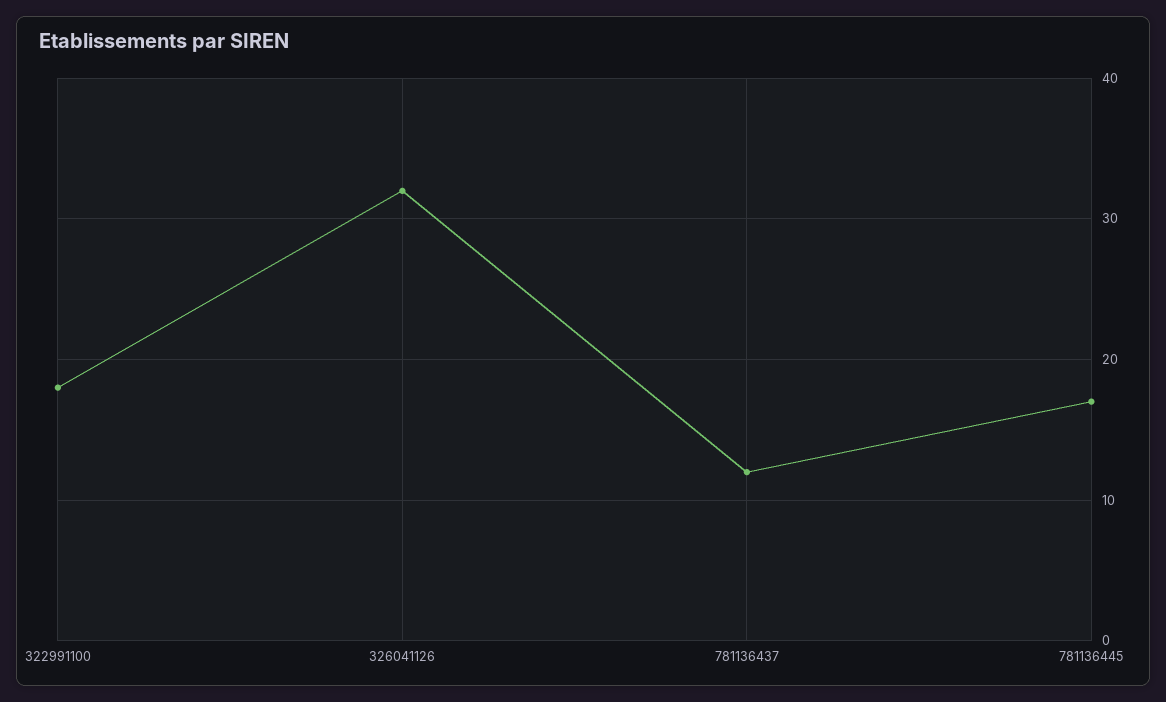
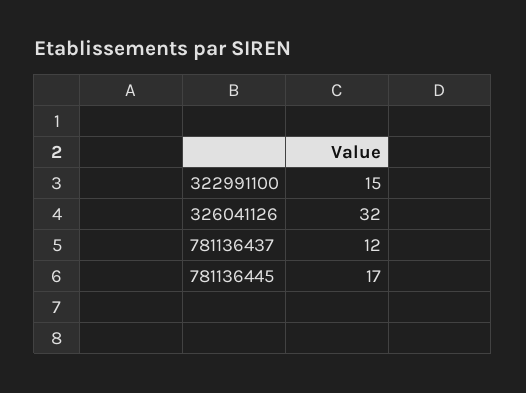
322991100: 18 -> 15

